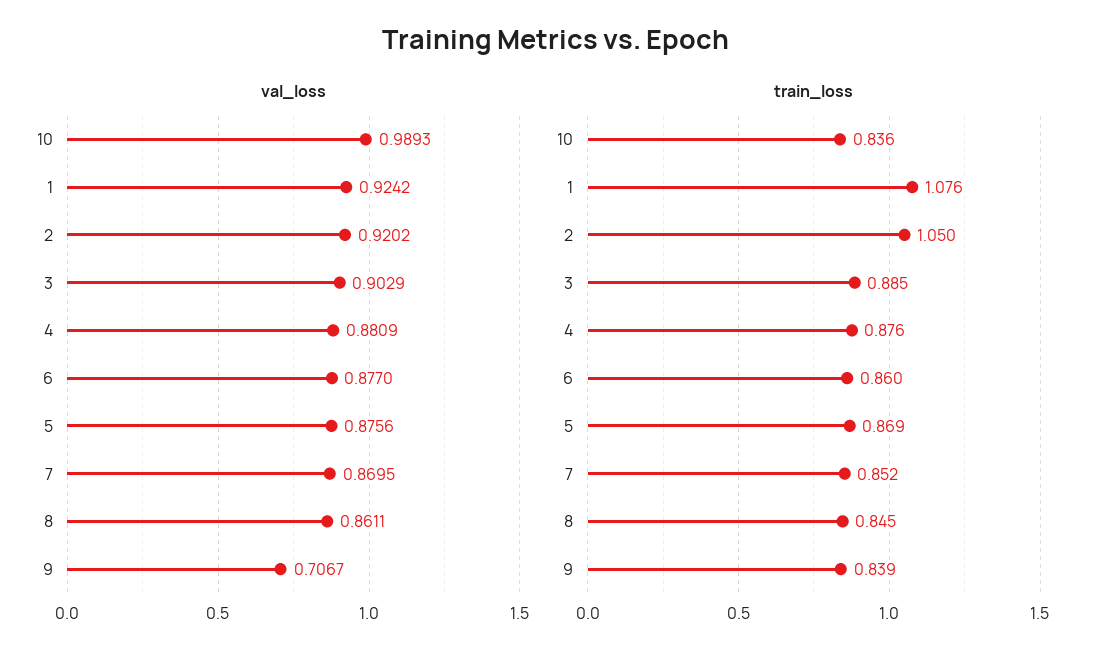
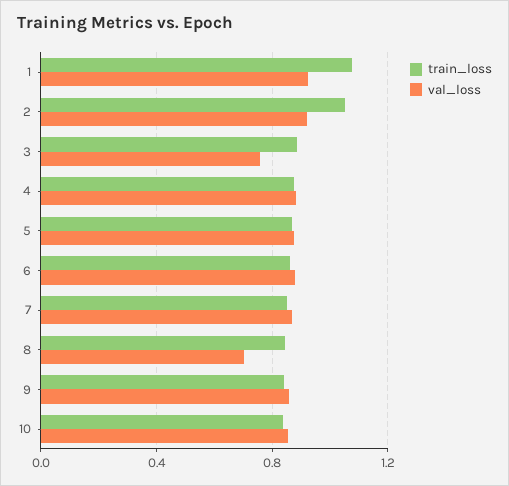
val_loss, 10: 0.9893 -> 0.85
val_loss, 3: 0.9029 -> 0.75
val_loss, 8: 0.8611 -> 0.7
val_loss, 9: 0.7067 -> 0.85

